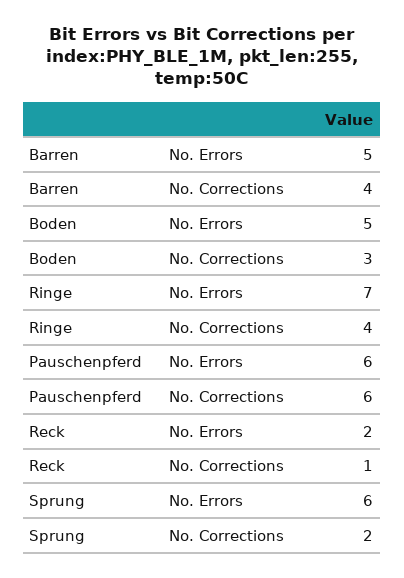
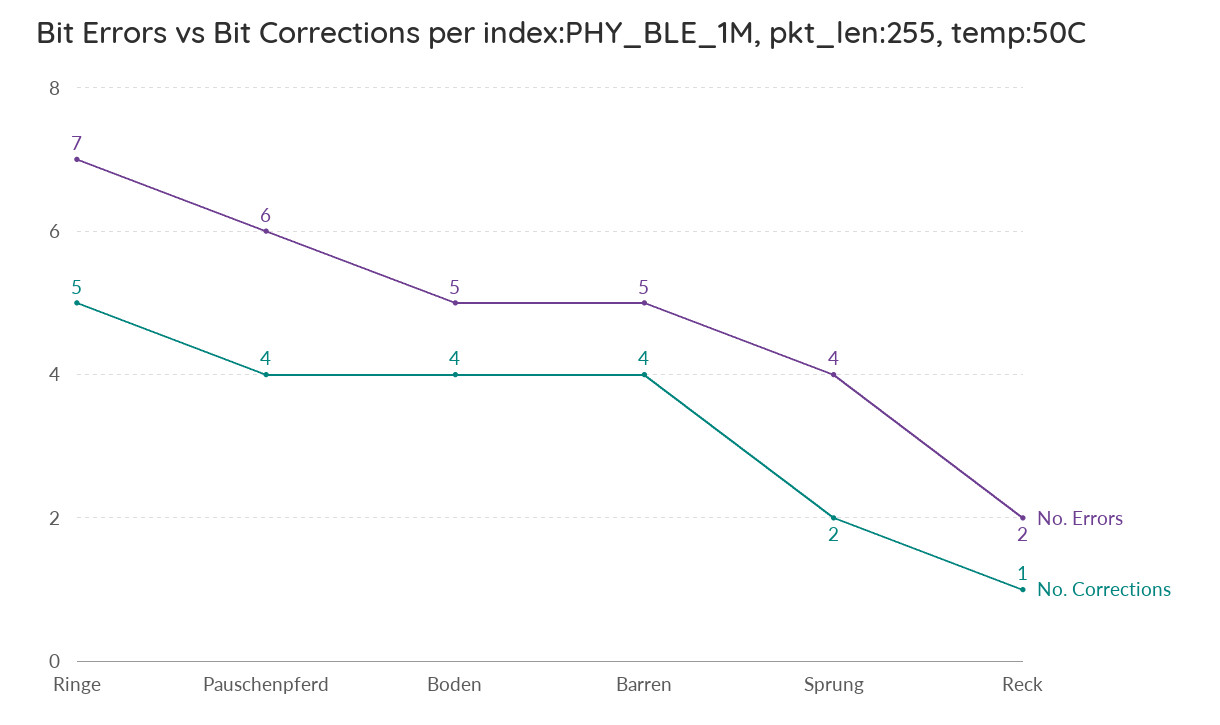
No. Corrections, Boden: 3 -> 4
No. Corrections, Ringe: 4 -> 5
No. Corrections, Pauschenpferd: 6 -> 4
No. Errors, Sprung: 6 -> 4

